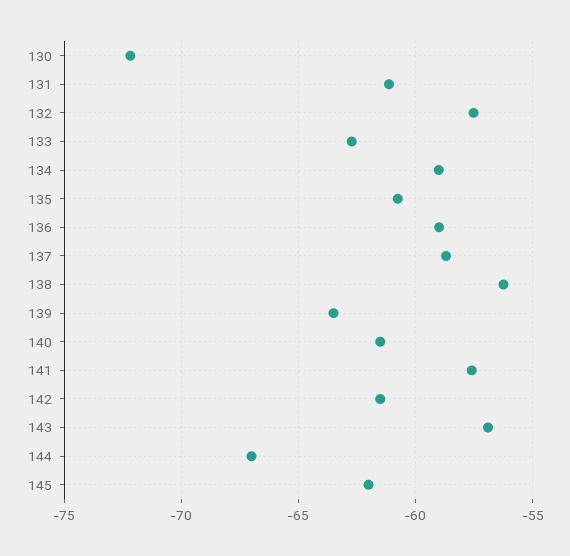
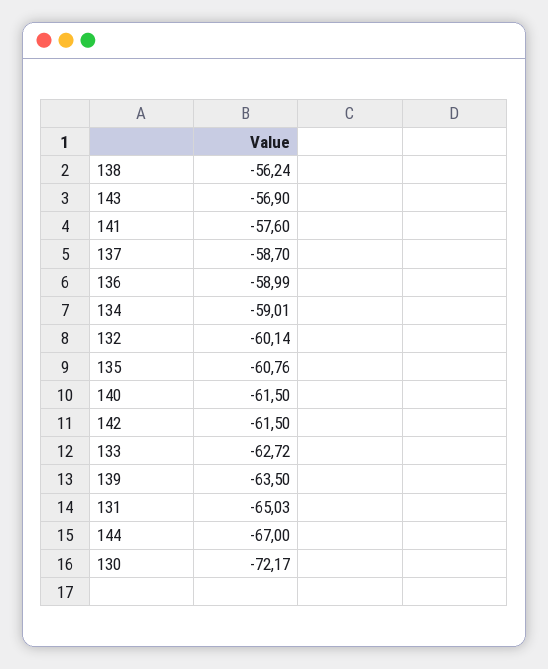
131: -61 -> -65.03
132: -57.5 -> -60.14
145: -62 -> none

